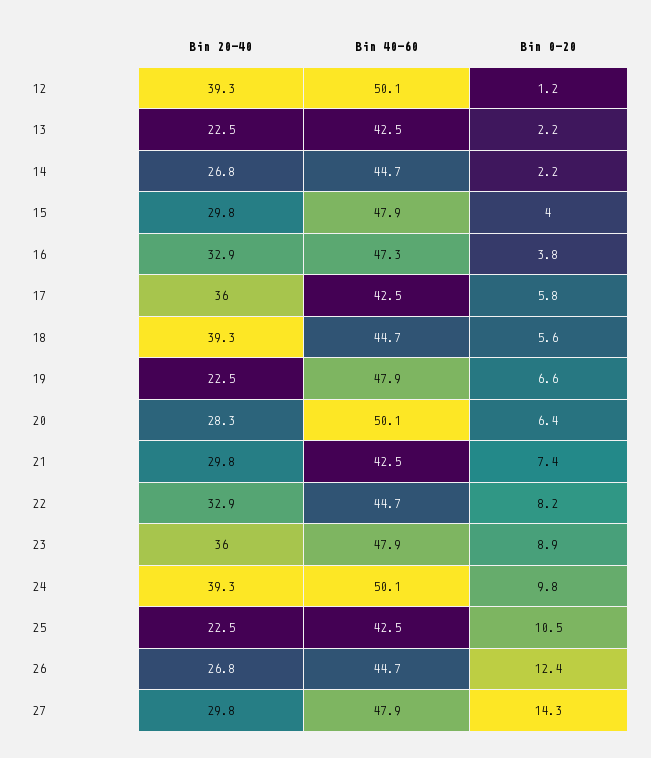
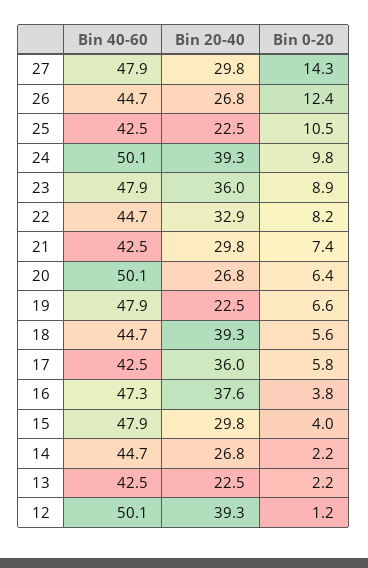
Bin 20-40, 16: 32.9 -> 37.6
Bin 20-40, 20: 28.3 -> 26.8

